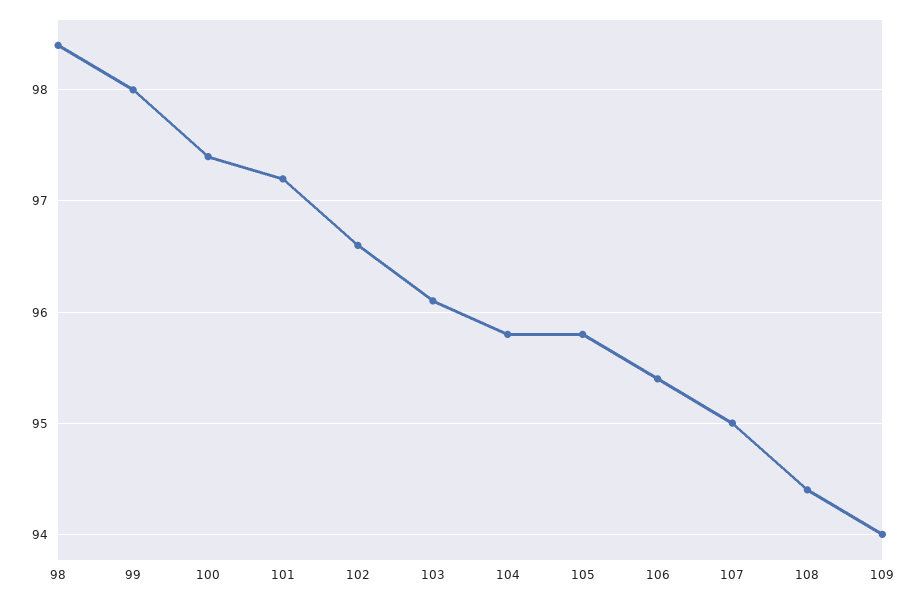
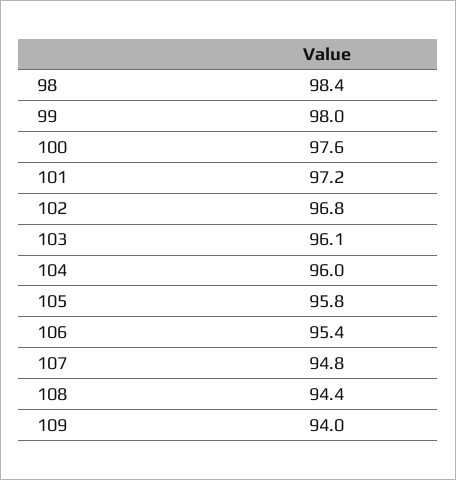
100: 97.4 -> 97.6
102: 96.6 -> 96.8
104: 95.8 -> 96
107: 95 -> 94.8

